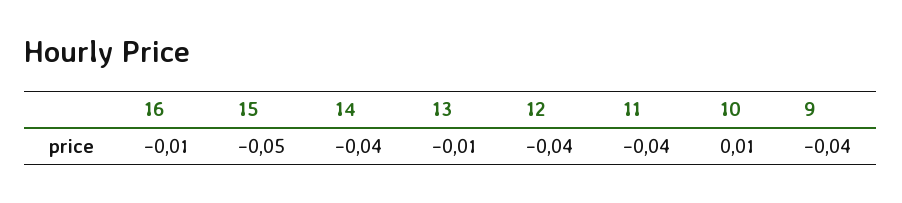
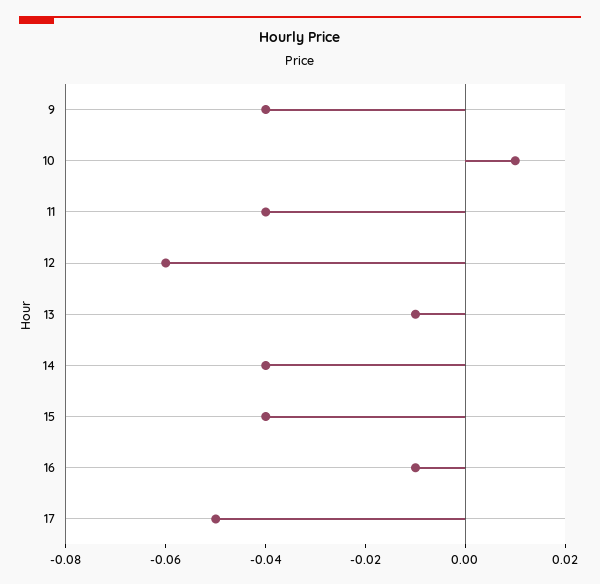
15: -0.05 -> -0.04
12: -0.04 -> -0.06
17: none -> -0.05

